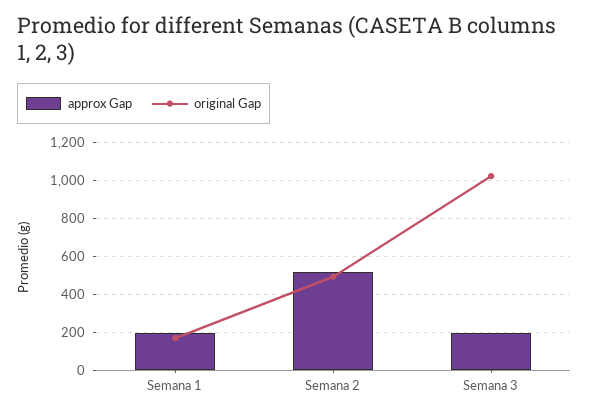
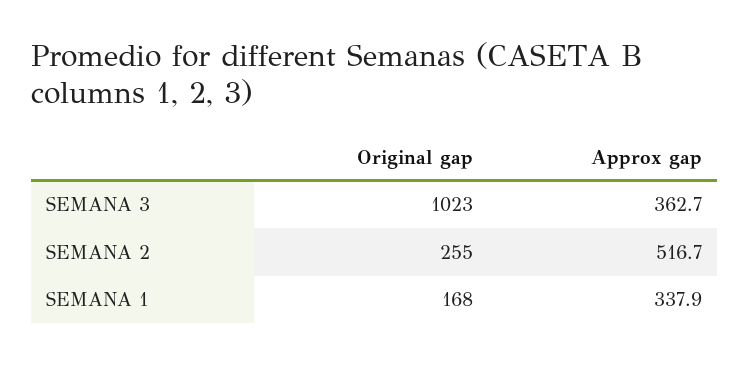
approx Gap, Semana 1: 200 -> 337.9
original Gap, Semana 2: 500 -> 255
approx Gap, Semana 3: 200 -> 362.7

